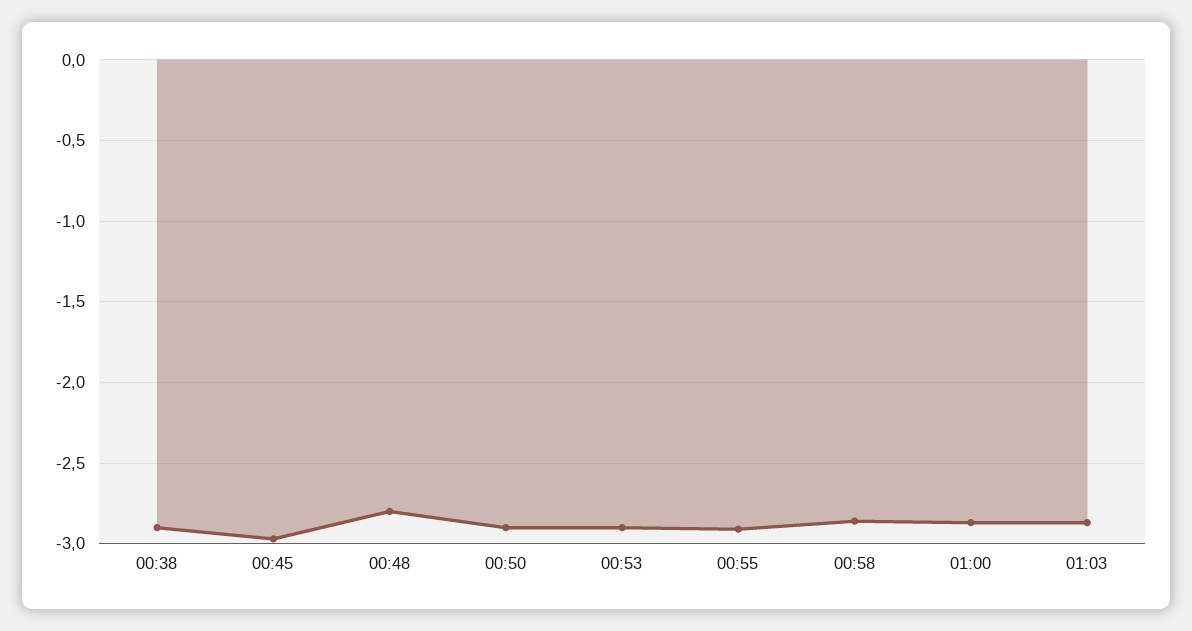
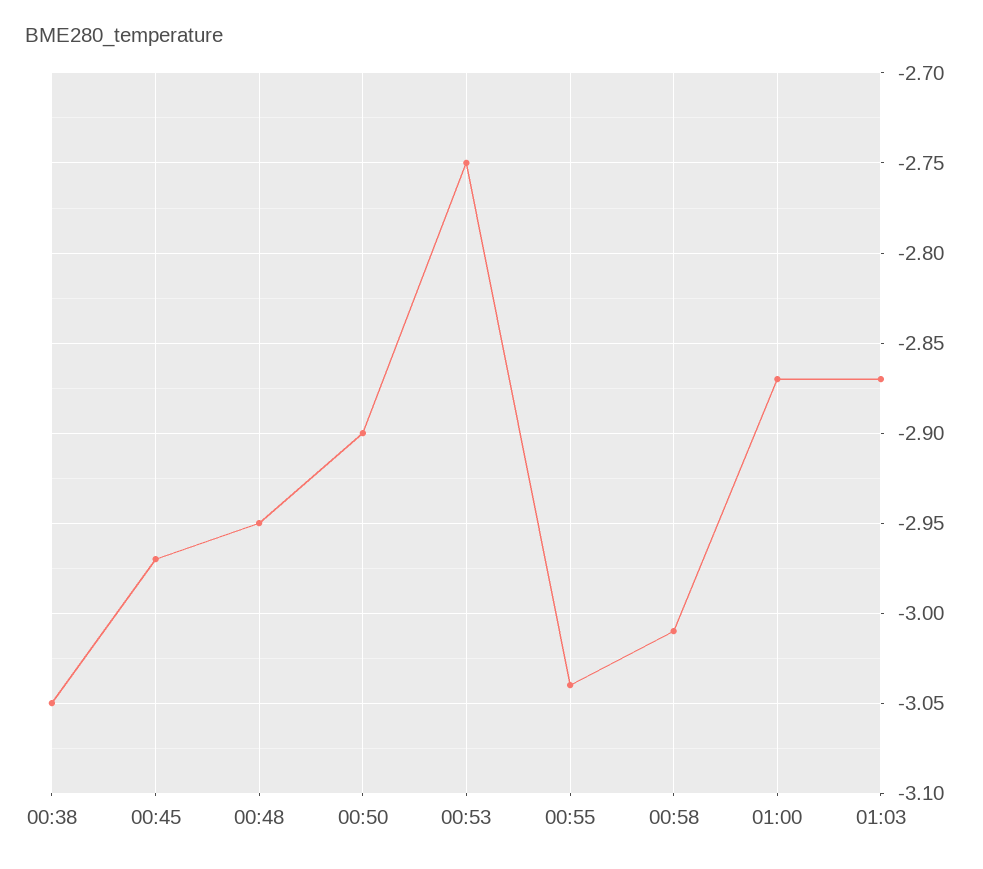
00:38: -2.9 -> -3.05
00:48: -2.8 -> -2.95
00:53: -2.9 -> -2.75
00:55: -2.9 -> -3.04
00:58: -2.85 -> -3.01

